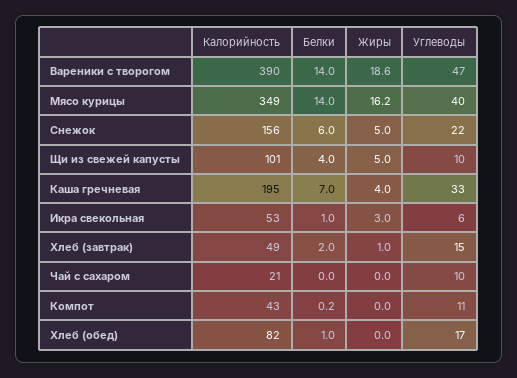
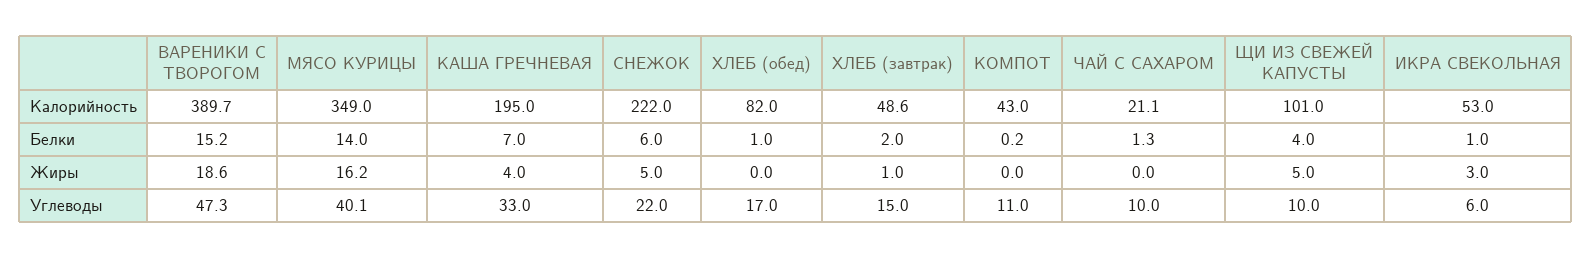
Белки, Вареники с творогом: 14 -> 15.2
Калорийность, Снежок: 156 -> 222
Белки, Чай с сахаром: 0 -> 1.3

